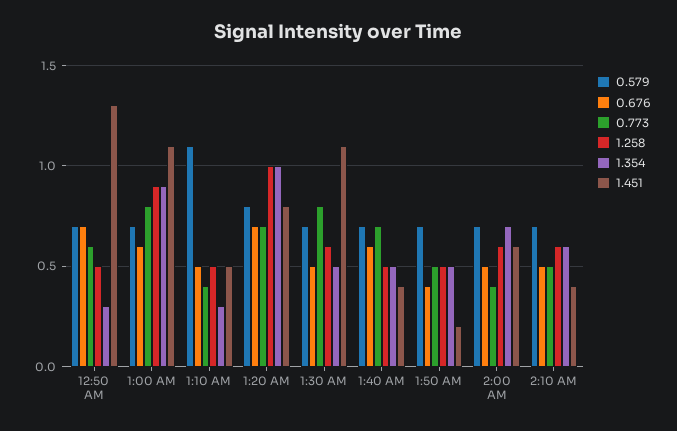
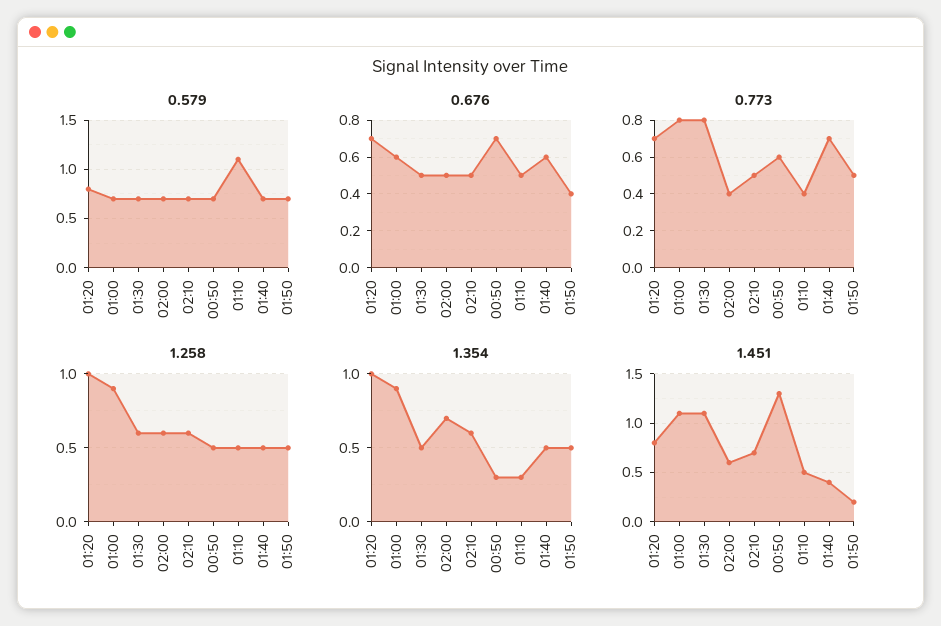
1.451, 2:10 AM: 0.4 -> 0.7

